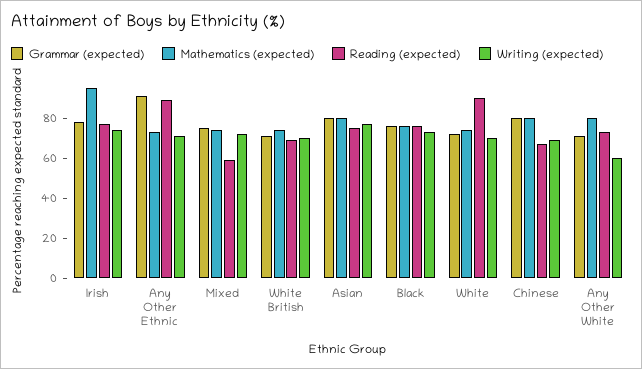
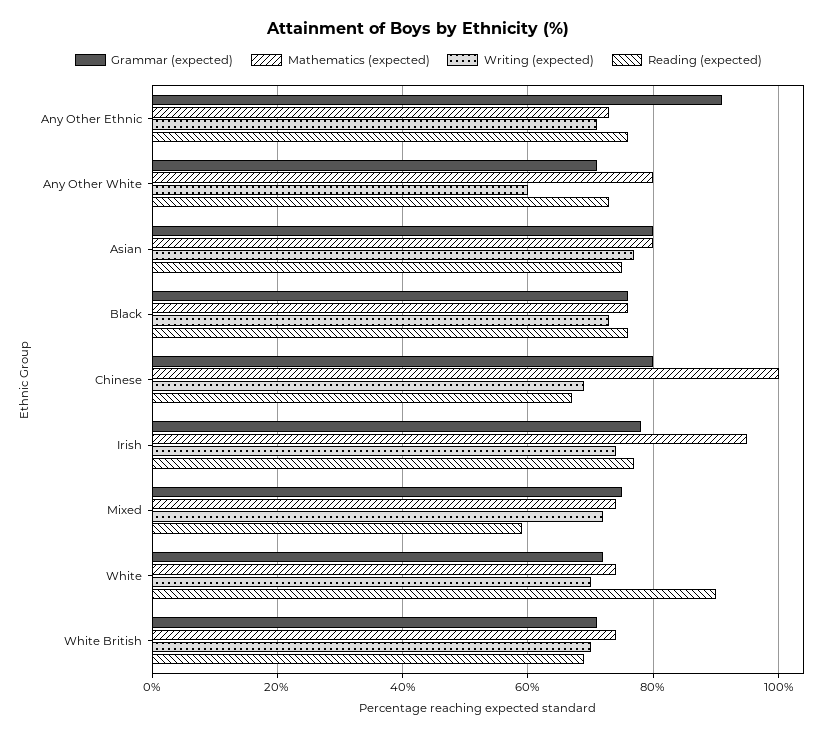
Reading (expected), Any Other Ethnic: 90 -> 75
Mathematics (expected), Chinese: 80 -> 100

